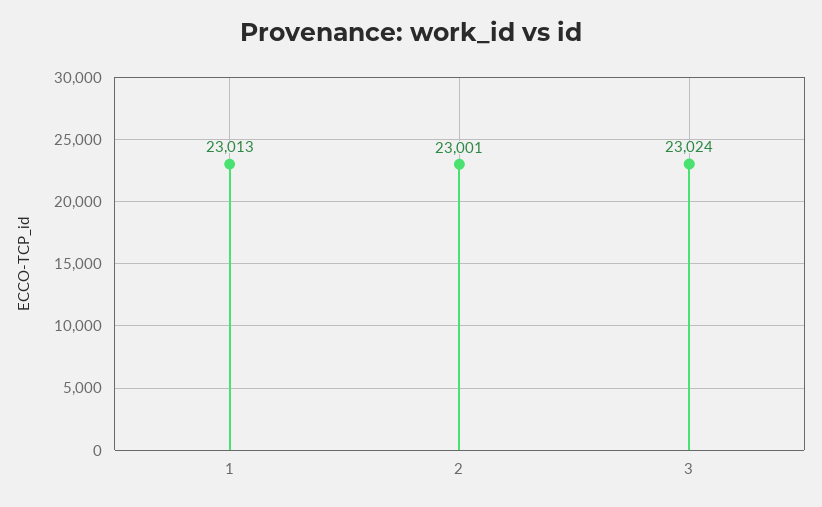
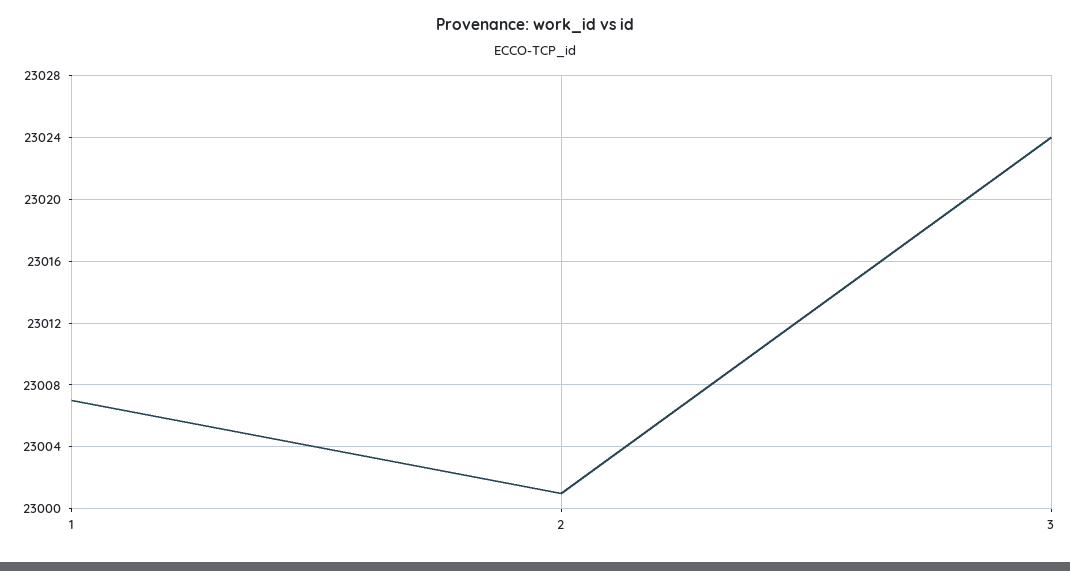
1: 23013 -> 23007

